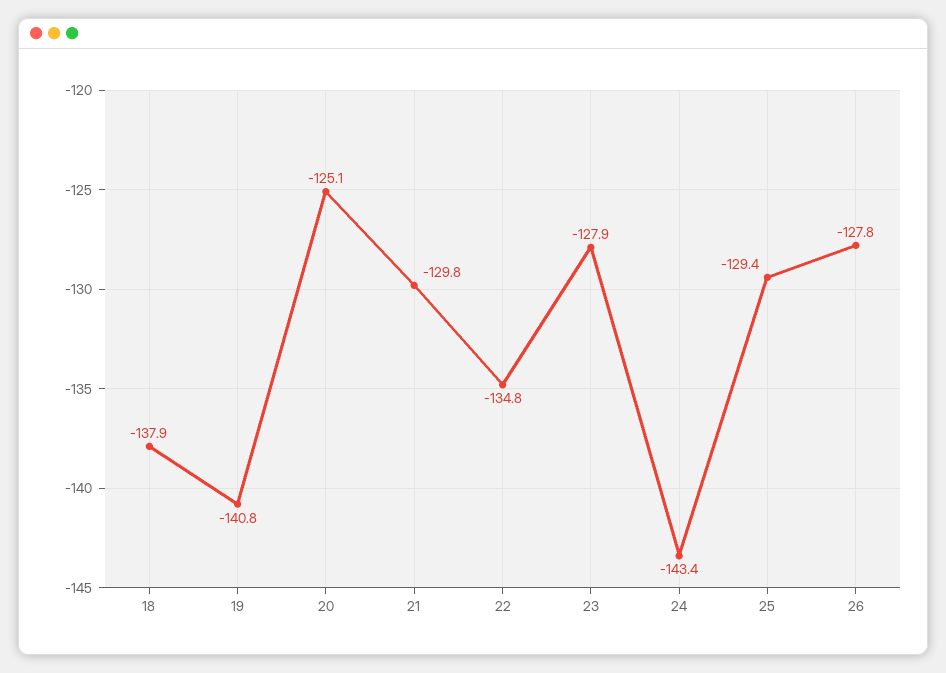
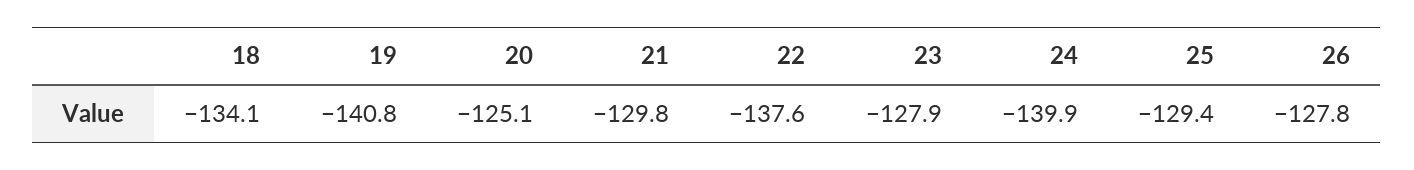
18: -137.9 -> -134.1
22: -134.8 -> -137.6
24: -143.4 -> -139.9

